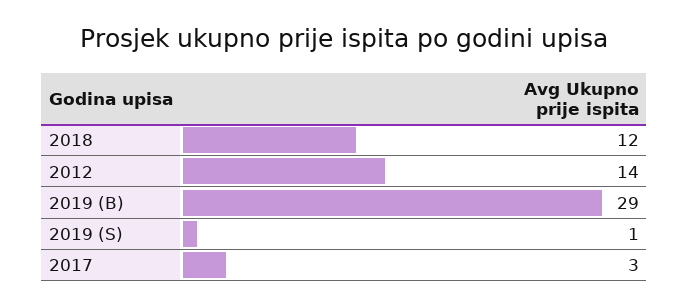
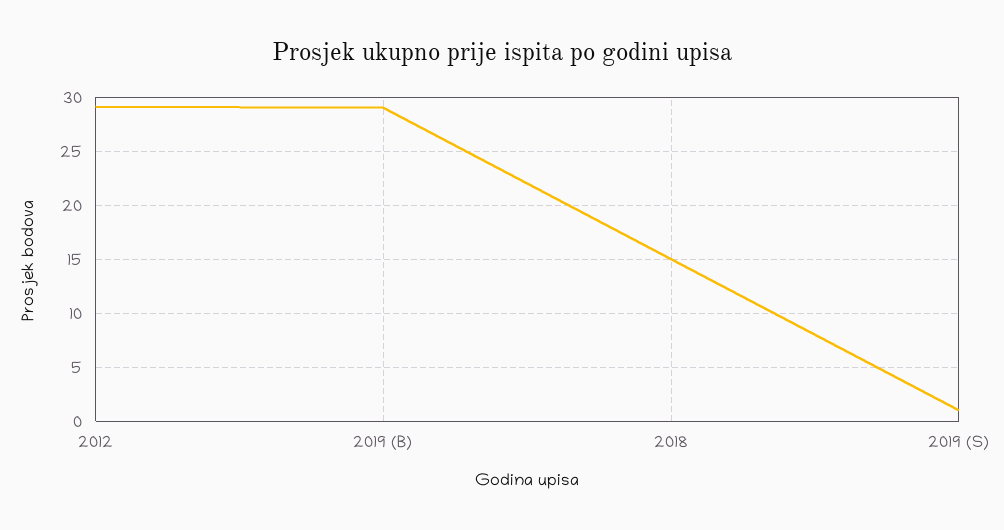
2018: 12 -> 15
2012: 14 -> 29
2017: 3 -> none

